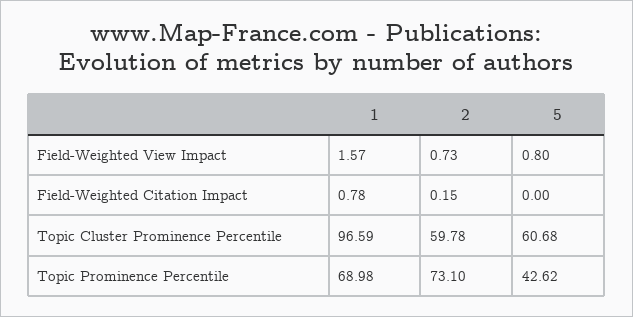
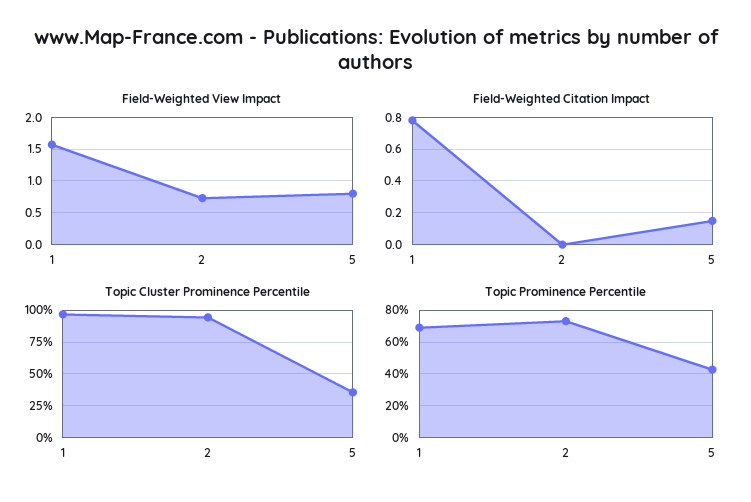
Field-Weighted Citation Impact, 2: 0.15 -> 0
Field-Weighted Citation Impact, 5: 0 -> 0.15
Topic Cluster Prominence Percentile, 2: 59.78 -> 95
Topic Cluster Prominence Percentile, 5: 60.68 -> 35

